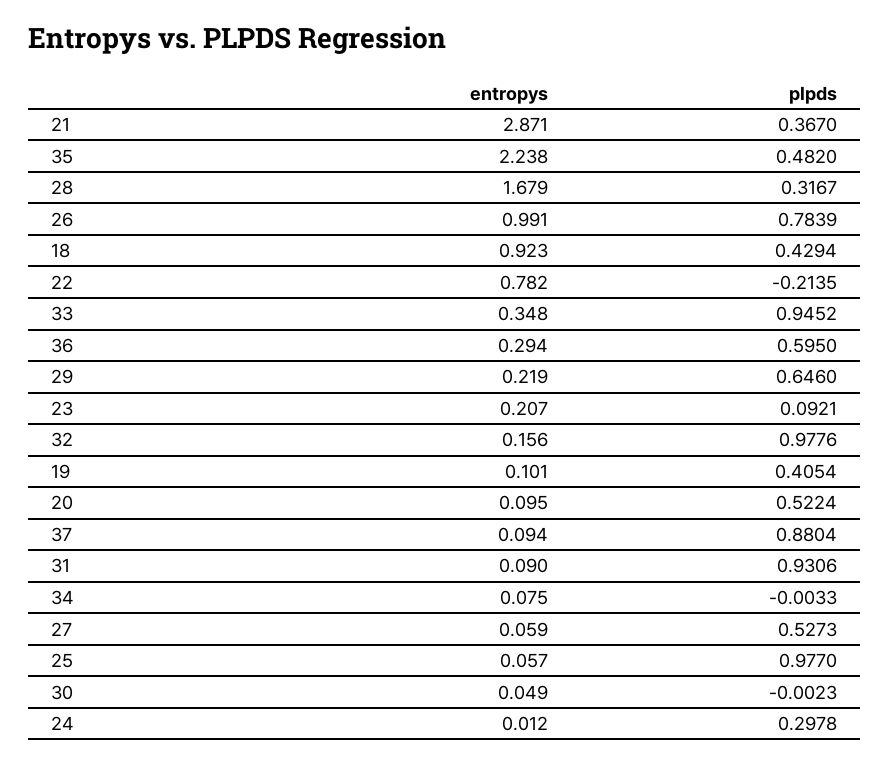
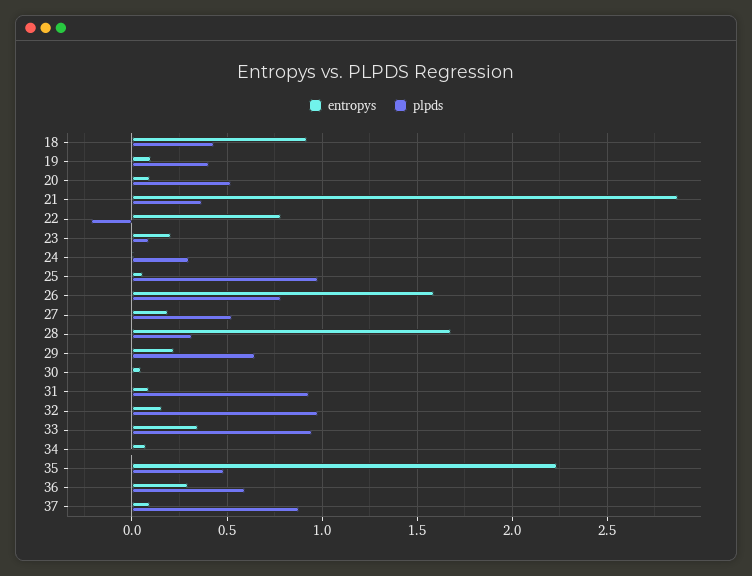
entropys, 26: 0.991 -> 1.6
entropys, 27: 0.059 -> 0.2

